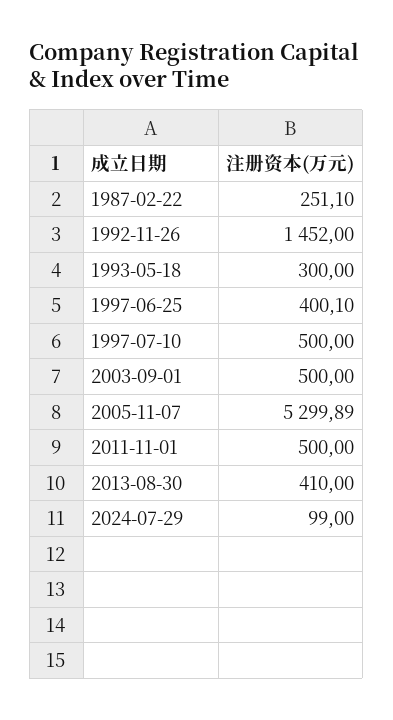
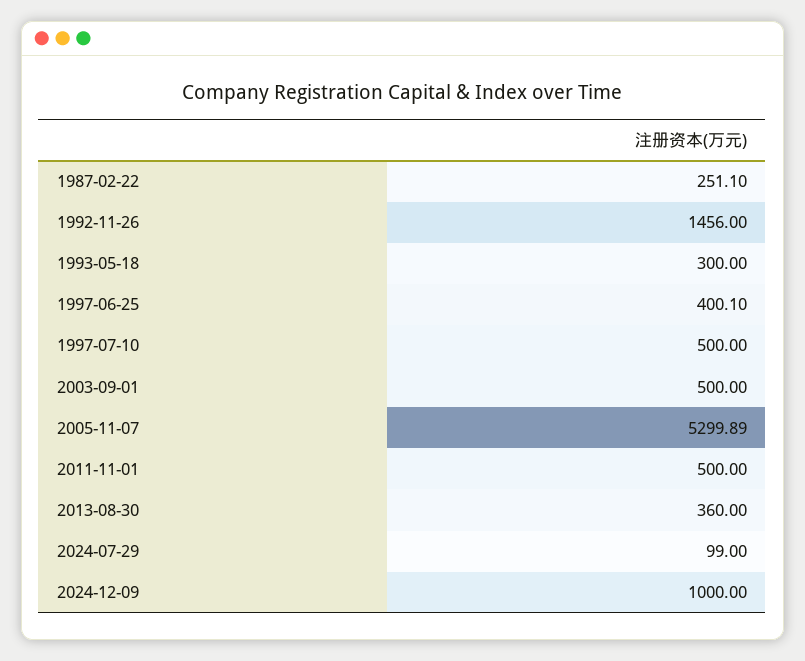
1992-11-26: 1452 -> 1456
2013-08-30: 410 -> 360
2024-12-09: none -> 1000

